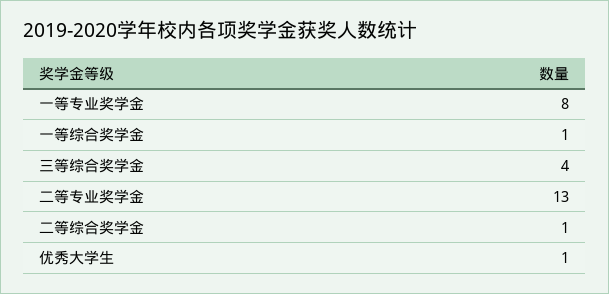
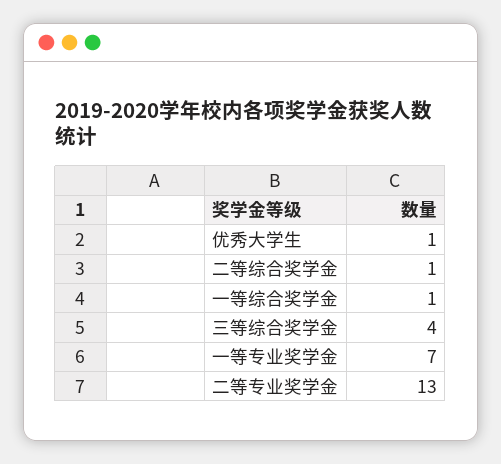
一等专业奖学金: 8 -> 7

